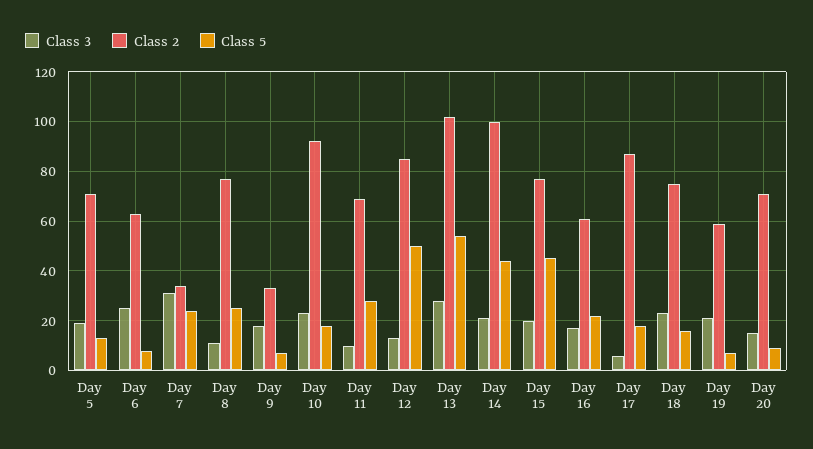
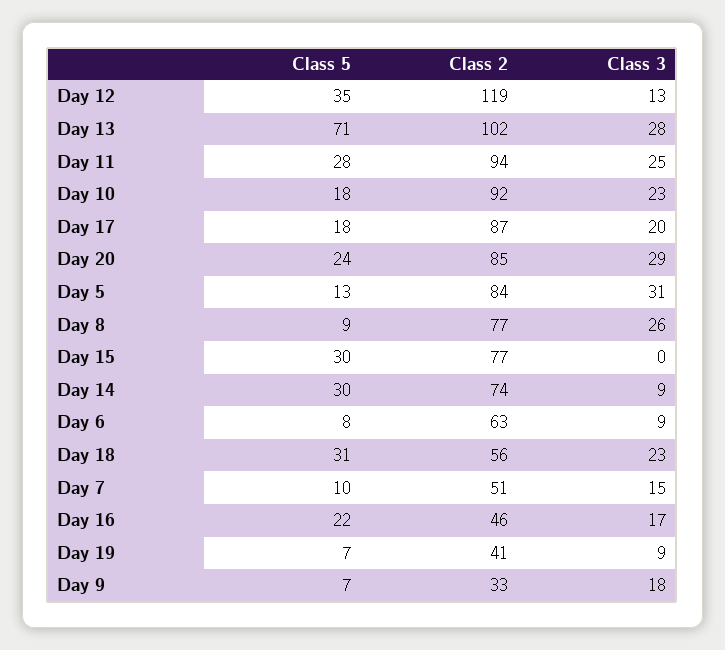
Class 3, Day 5: 20 -> 31
Class 2, Day 5: 70 -> 84
Class 3, Day 6: 25 -> 9
Class 3, Day 7: 30 -> 15
Class 2, Day 7: 35 -> 51
Class 5, Day 7: 25 -> 10
Class 3, Day 8: 10 -> 26
Class 5, Day 8: 25 -> 9
Class 3, Day 11: 10 -> 25
Class 2, Day 11: 70 -> 94
Class 2, Day 12: 85 -> 119
Class 5, Day 12: 50 -> 35
Class 5, Day 13: 55 -> 71
Class 3, Day 14: 20 -> 9
Class 2, Day 14: 100 -> 74
Class 5, Day 14: 45 -> 30
Class 3, Day 15: 20 -> 0
Class 5, Day 15: 45 -> 30
Class 2, Day 16: 60 -> 46
Class 3, Day 17: 5 -> 20
Class 2, Day 18: 75 -> 56
Class 5, Day 18: 15 -> 31
Class 3, Day 19: 20 -> 9
Class 2, Day 19: 60 -> 41
Class 3, Day 20: 15 -> 29
Class 2, Day 20: 70 -> 85
Class 5, Day 20: 10 -> 24

